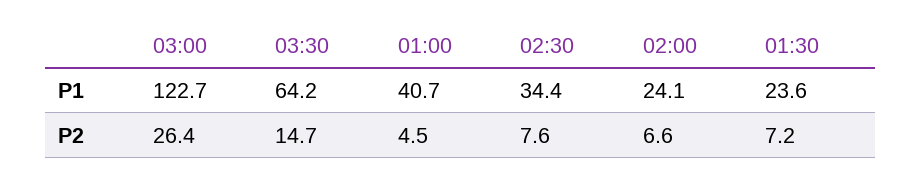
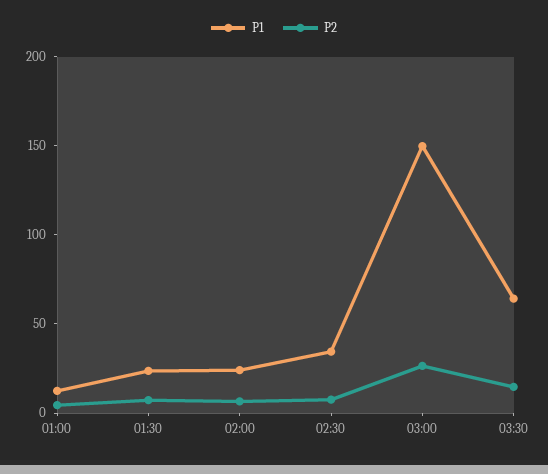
P1, 03:00: 122.7 -> 150
P1, 01:00: 40.7 -> 10

